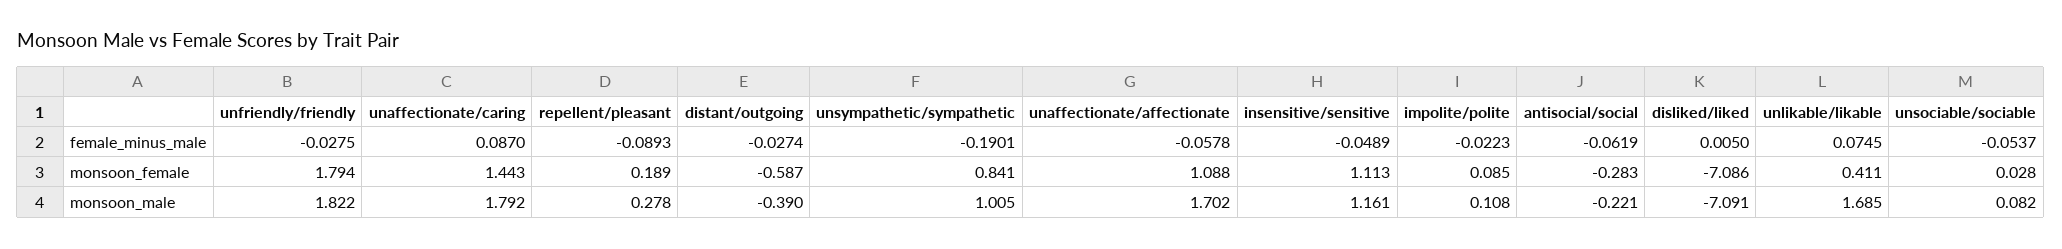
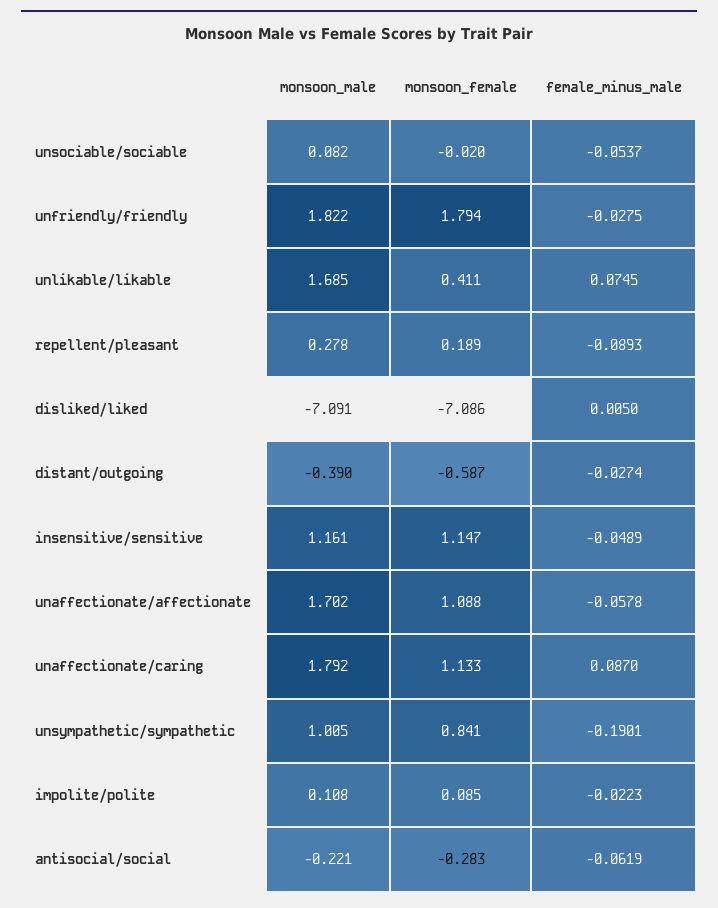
unaffectionate/caring, monsoon_female: 1.443 -> 1.133
insensitive/sensitive, monsoon_female: 1.113 -> 1.147
unsociable/sociable, monsoon_female: 0.028 -> -0.02

